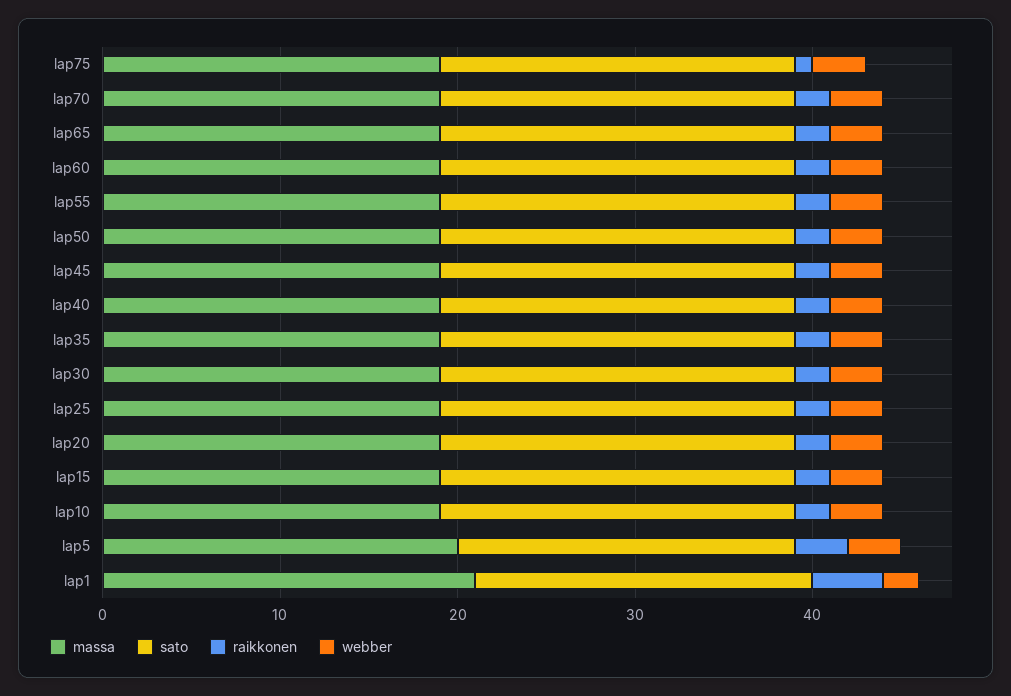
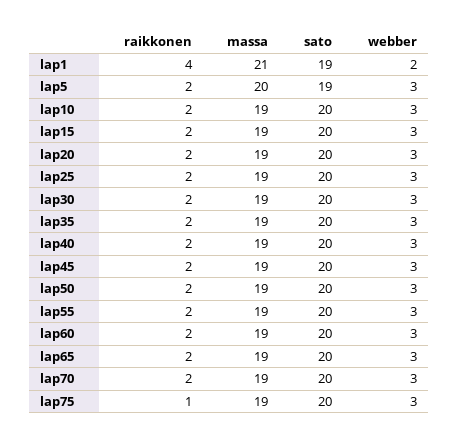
raikkonen, lap5: 3 -> 2

